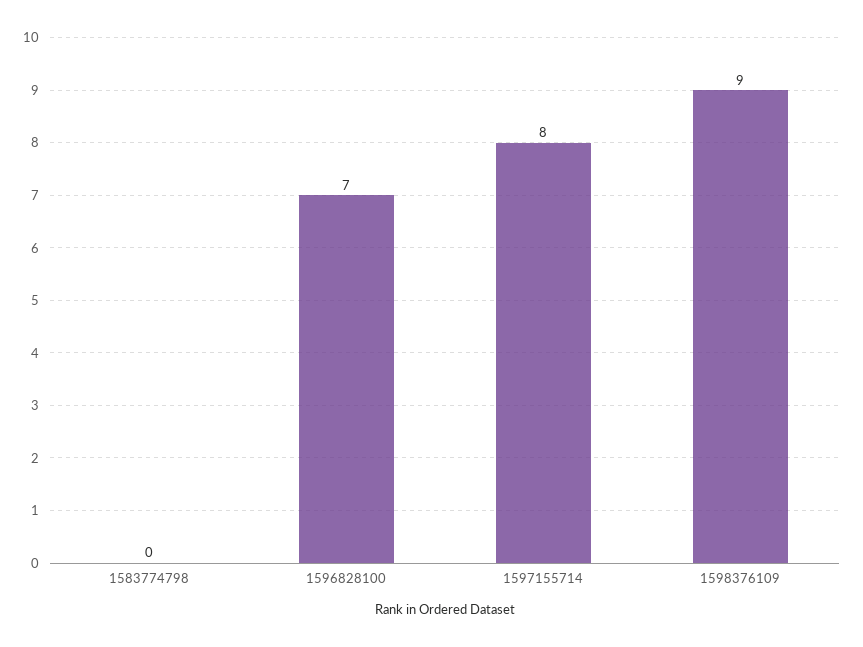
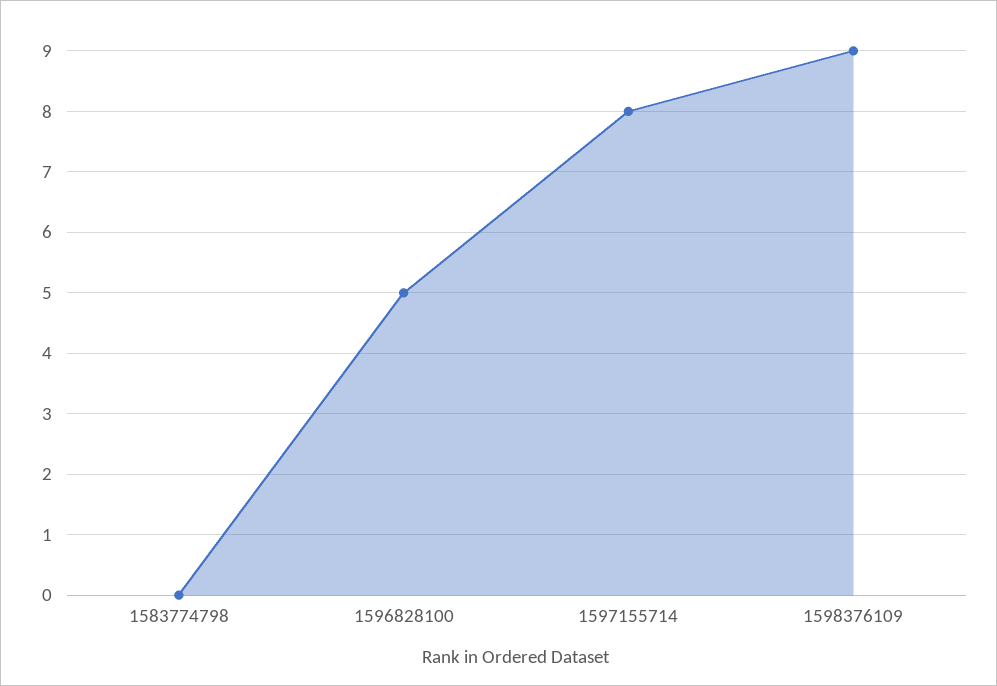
1596828100: 7 -> 5

